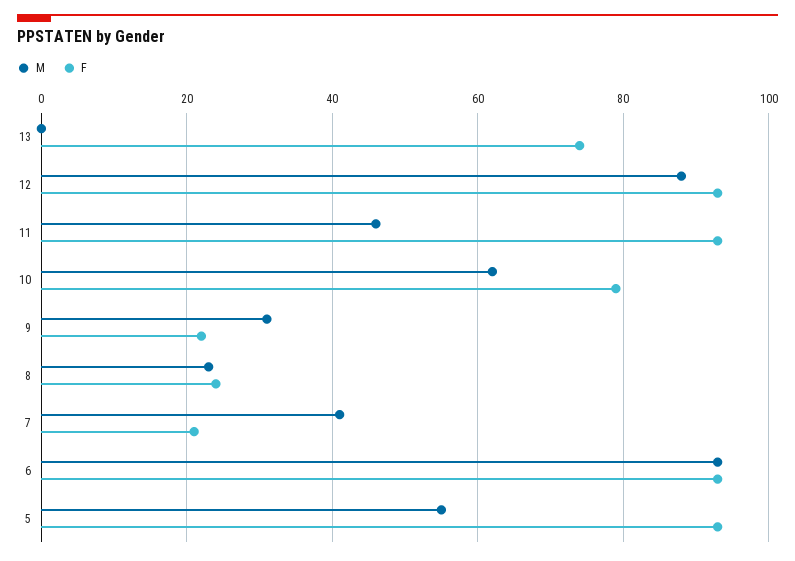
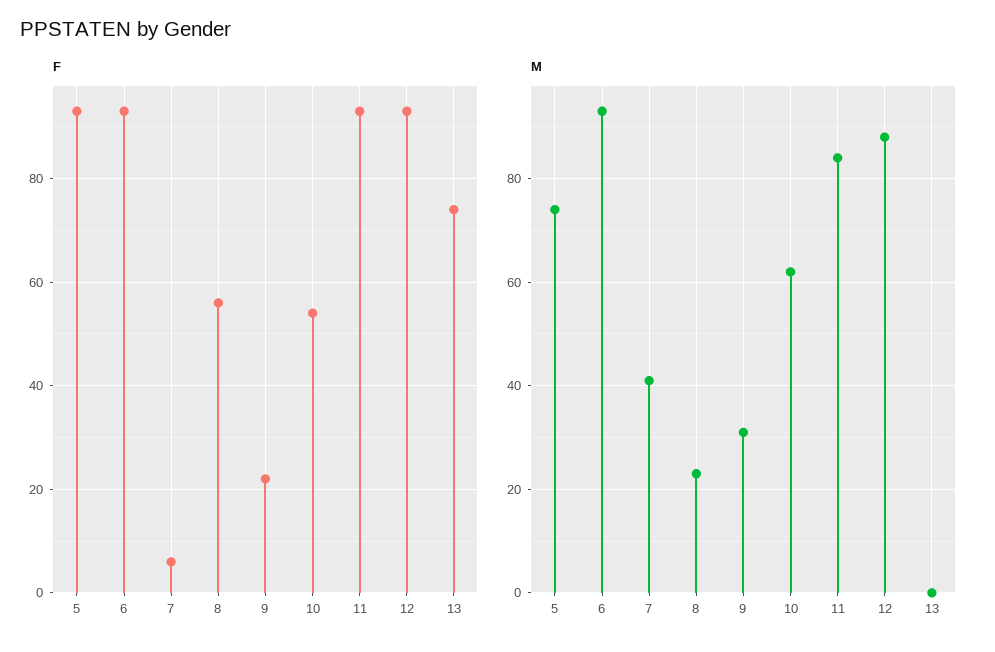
M, 11: 45 -> 85
F, 10: 80 -> 55
F, 8: 25 -> 55
F, 7: 20 -> 5
M, 5: 55 -> 75

